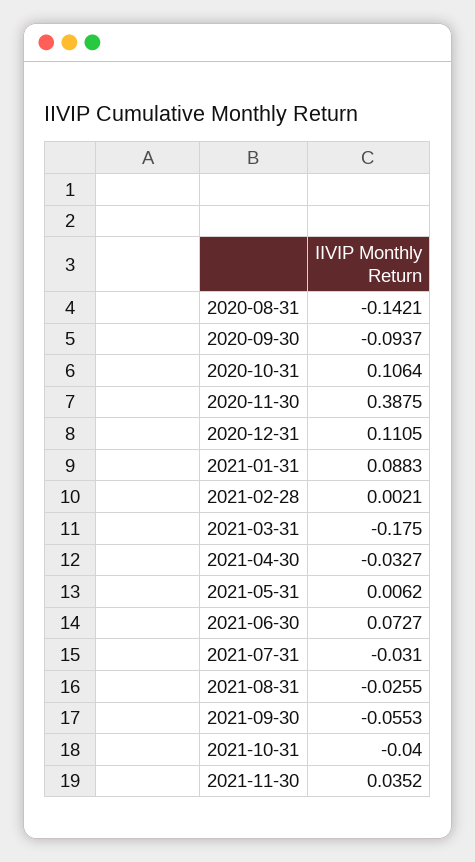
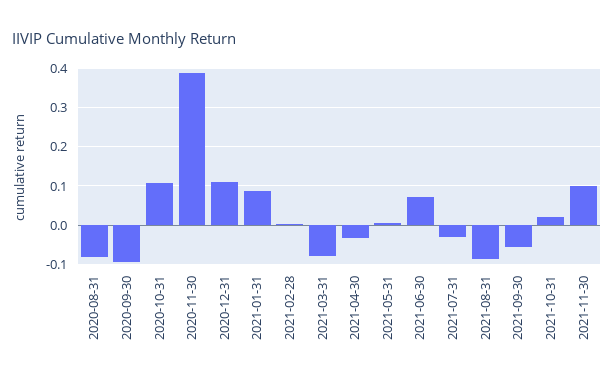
2020-08-31: -0.1421 -> -0.08
2021-03-31: -0.175 -> -0.08
2021-08-31: -0.0255 -> -0.08
2021-10-31: -0.04 -> 0.02
2021-11-30: 0.0352 -> 0.1

